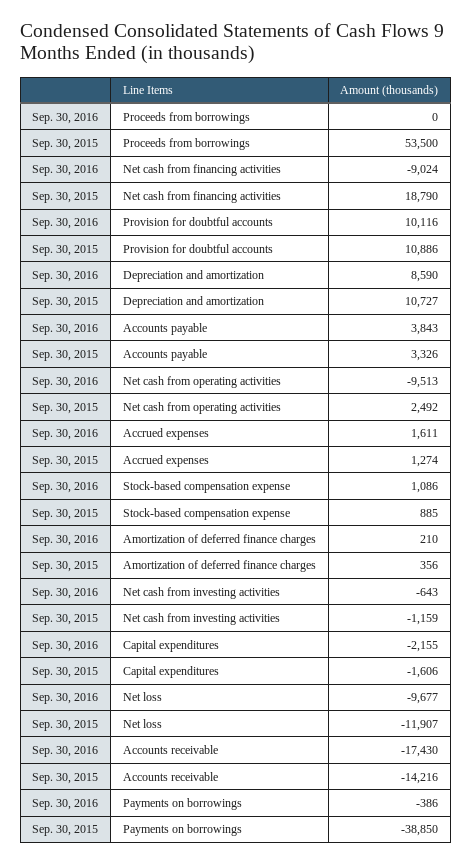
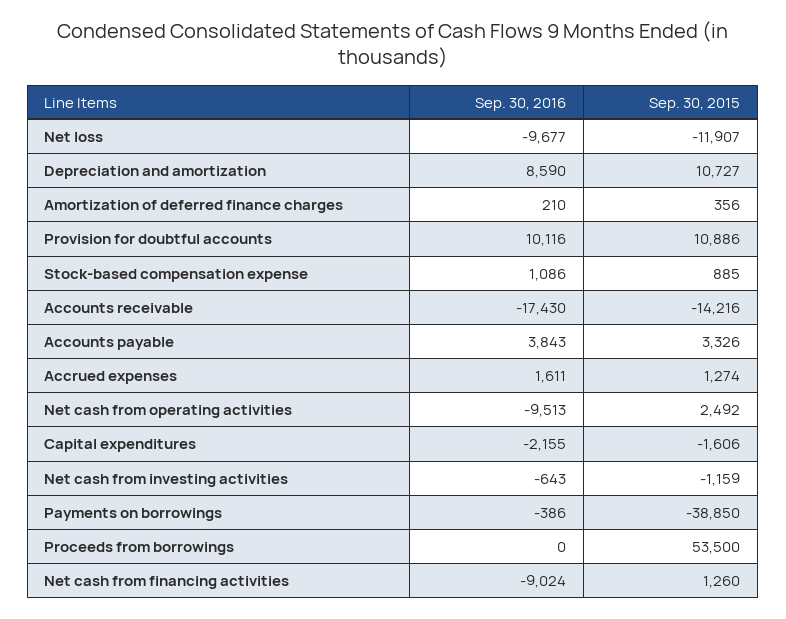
Sep. 30, 2015, Net cash from financing activities: 18790 -> 1260

